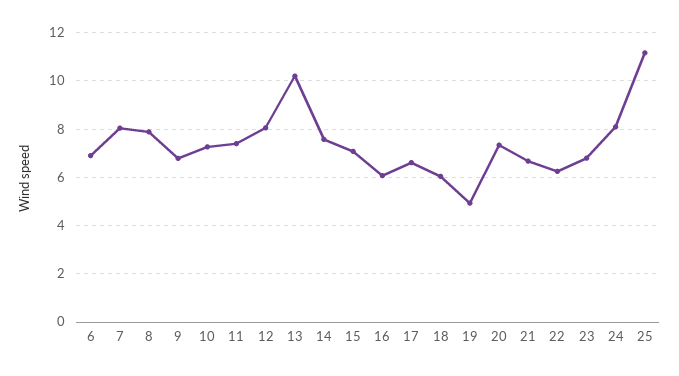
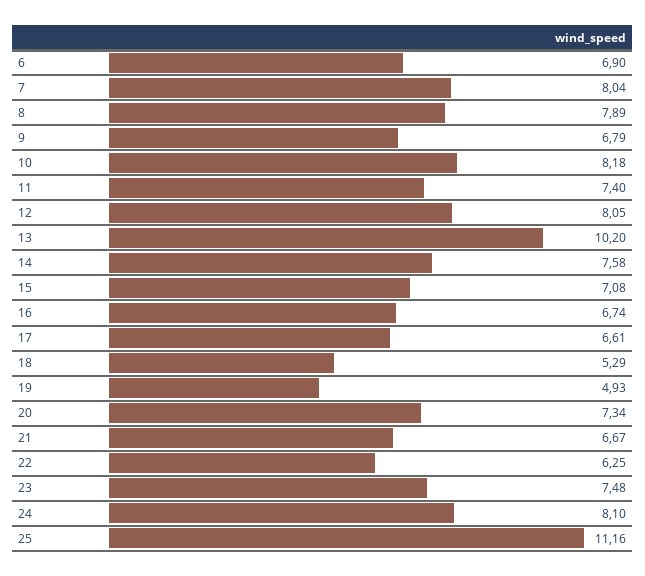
10: 7.25 -> 8.18
16: 6 -> 6.74
18: 6 -> 5.29
23: 6.75 -> 7.48

